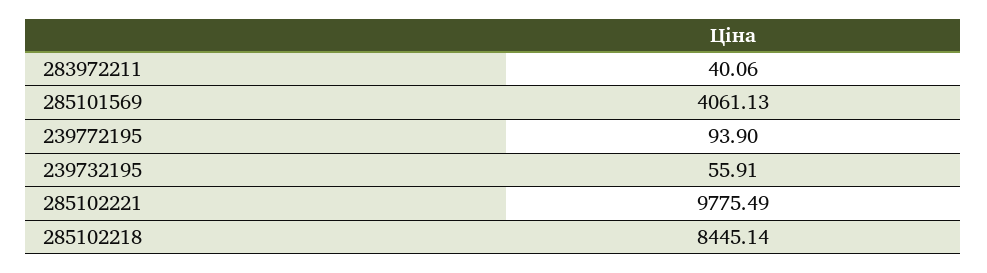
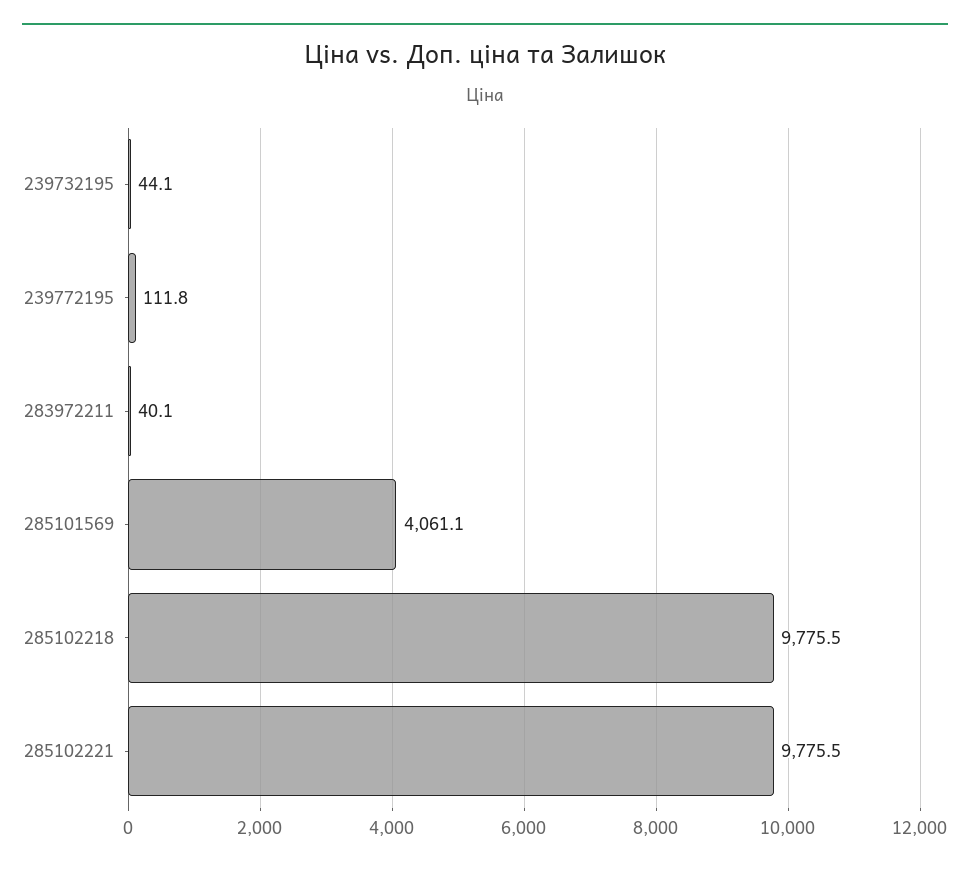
239772195: 93.9 -> 111.8
239732195: 55.91 -> 44.1
285102218: 8445.14 -> 9775.5

